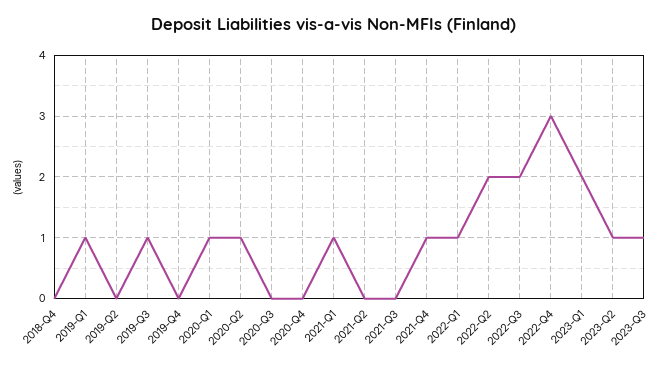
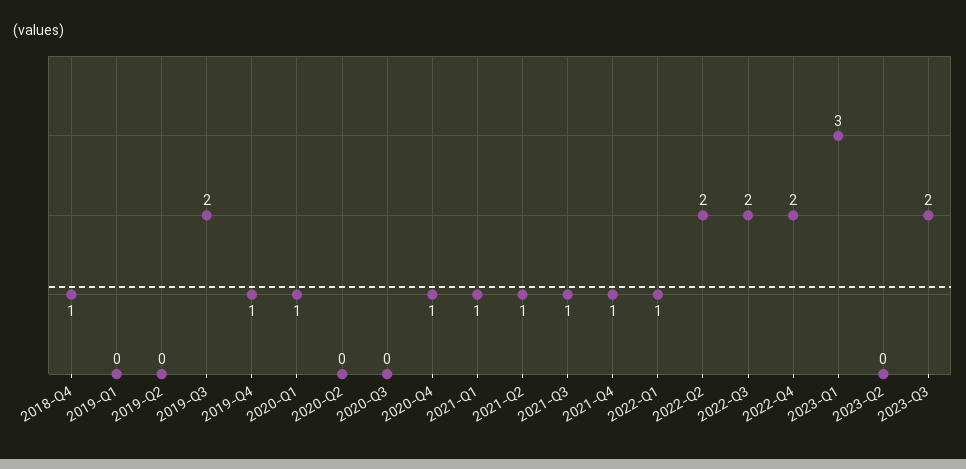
2018-Q4: 0 -> 1
2019-Q1: 1 -> 0
2019-Q3: 1 -> 2
2019-Q4: 0 -> 1
2020-Q2: 1 -> 0
2020-Q4: 0 -> 1
2021-Q2: 0 -> 1
2021-Q3: 0 -> 1
2022-Q4: 3 -> 2
2023-Q1: 2 -> 3
2023-Q2: 1 -> 0
2023-Q3: 1 -> 2

